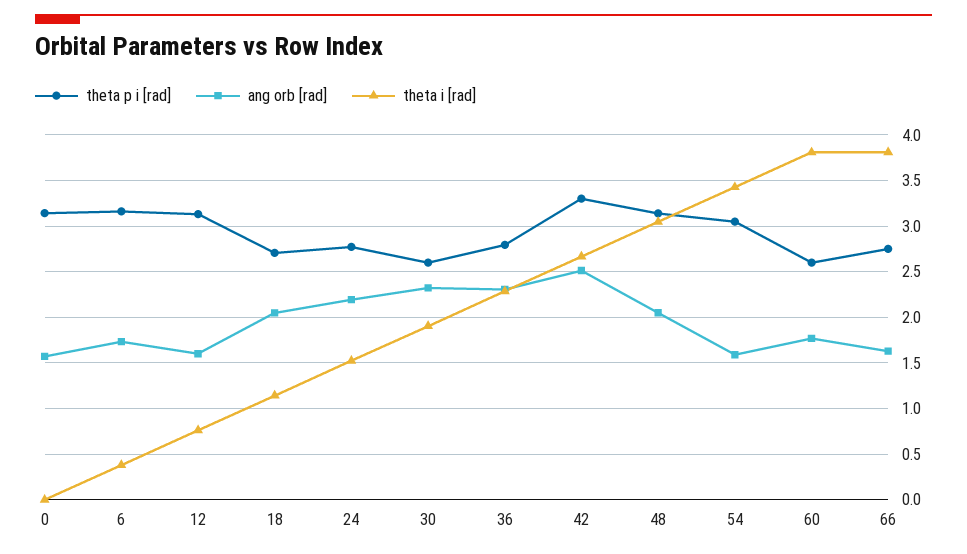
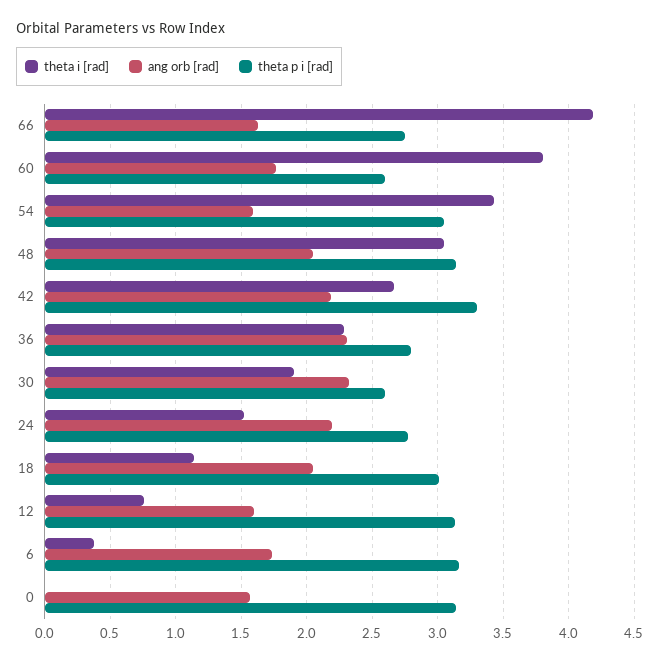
theta p i [rad], 18: 2.7 -> 3
ang orb [rad], 42: 2.5 -> 2.2
theta i [rad], 66: 3.8 -> 4.2

